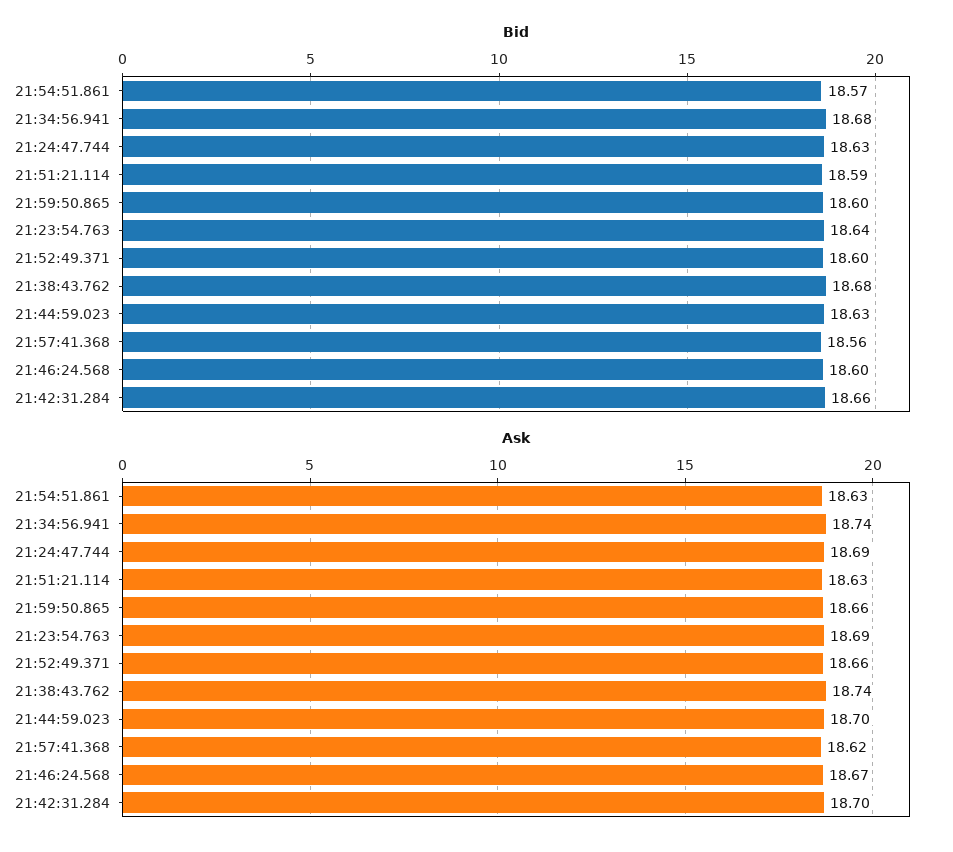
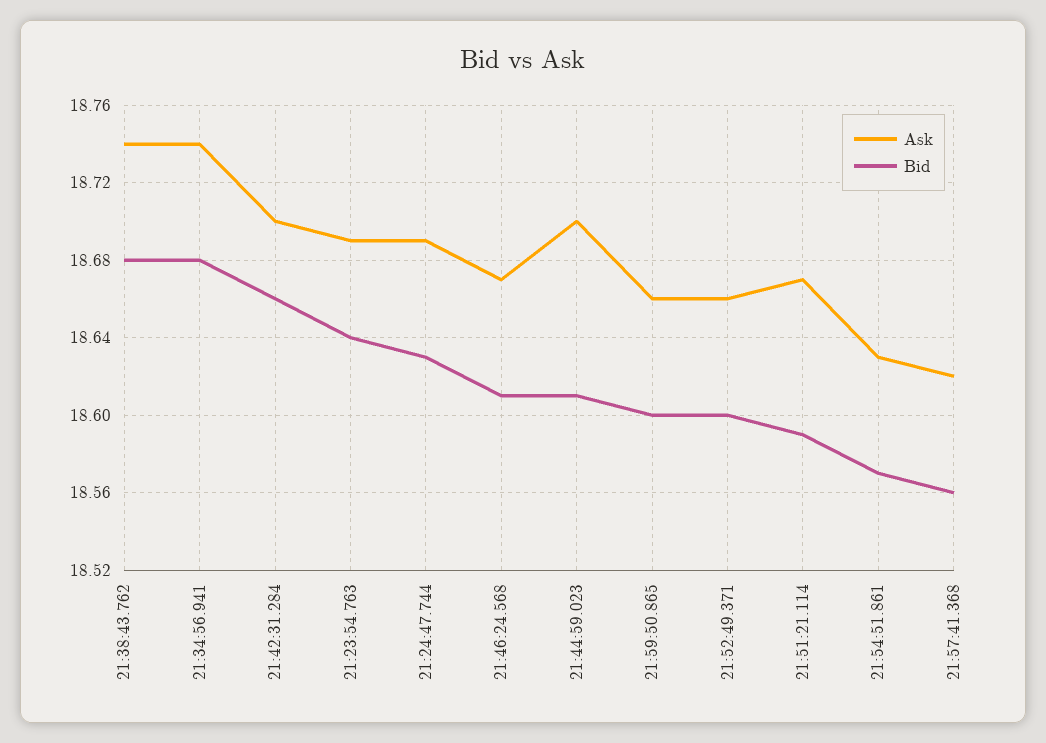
Bid, 21:44:59.023: 18.63 -> 18.61
Bid, 21:46:24.568: 18.6 -> 18.61
Ask, 21:51:21.114: 18.63 -> 18.67

